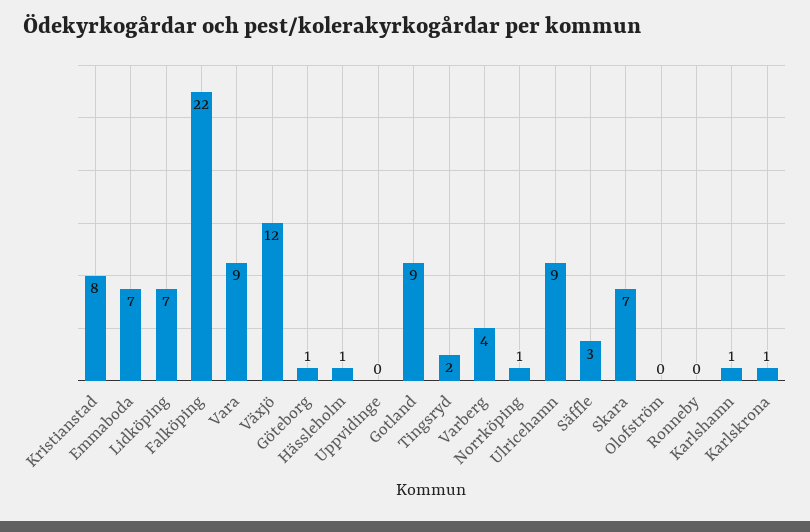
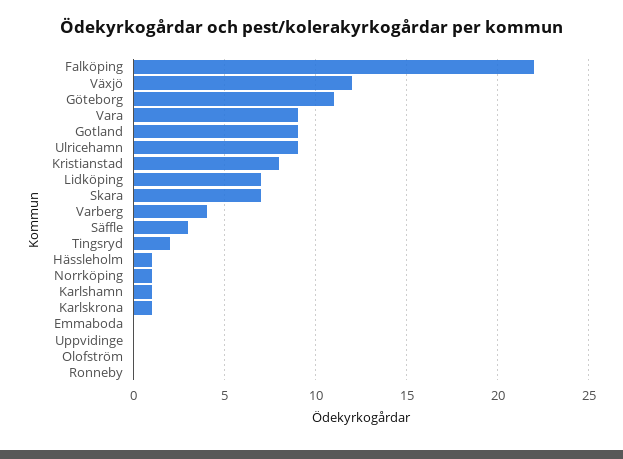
Emmaboda: 7 -> 0
Göteborg: 1 -> 11

